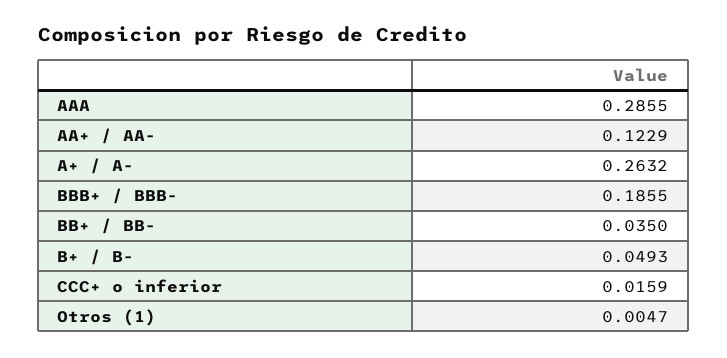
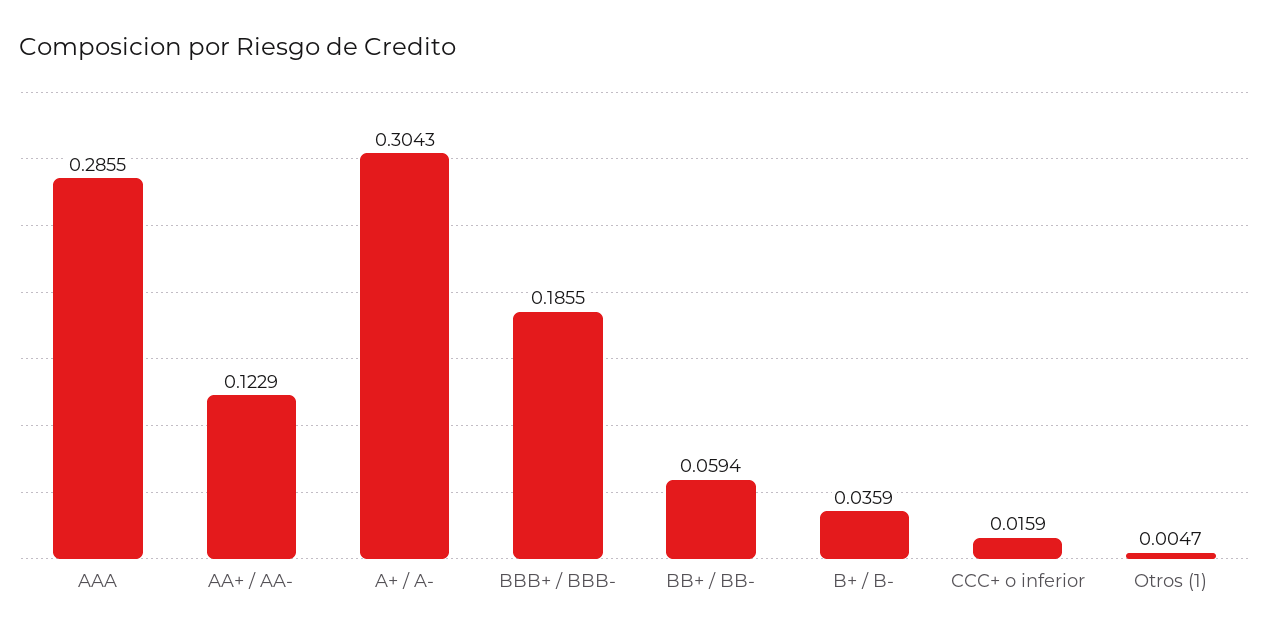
A+ / A-: 0.2632 -> 0.3043
BB+ / BB-: 0.035 -> 0.0594
B+ / B-: 0.0493 -> 0.0359

